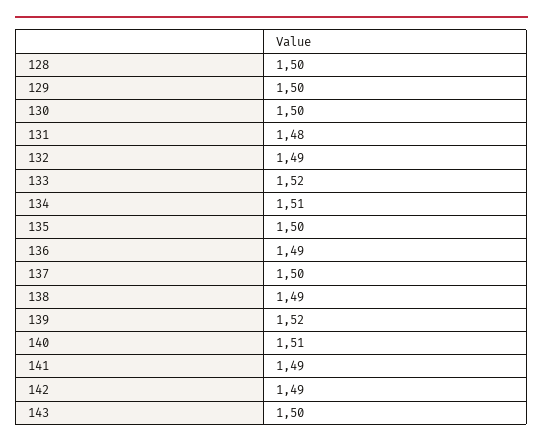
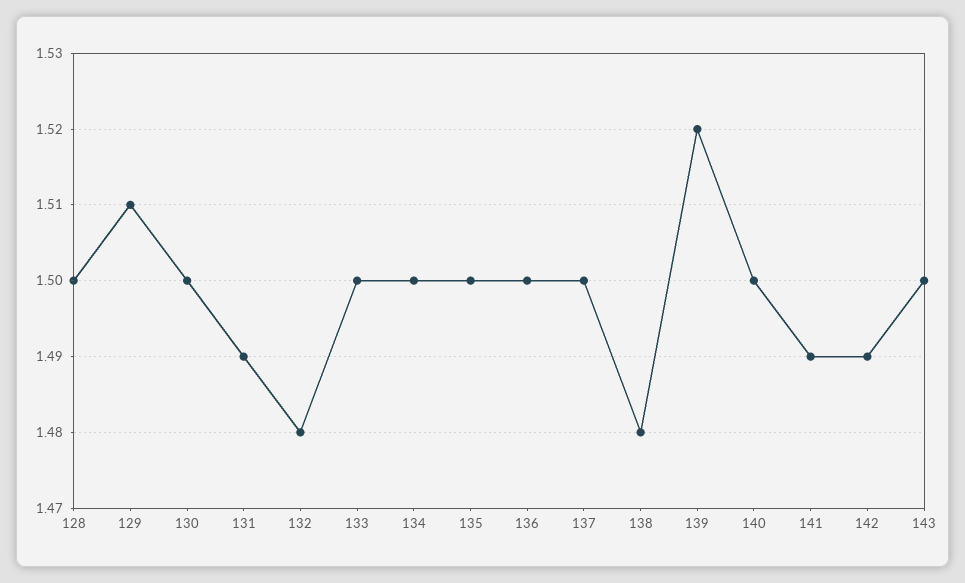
129: 1.5 -> 1.51
131: 1.48 -> 1.49
132: 1.49 -> 1.48
133: 1.52 -> 1.5
134: 1.51 -> 1.5
136: 1.49 -> 1.5
138: 1.49 -> 1.48
140: 1.51 -> 1.5

